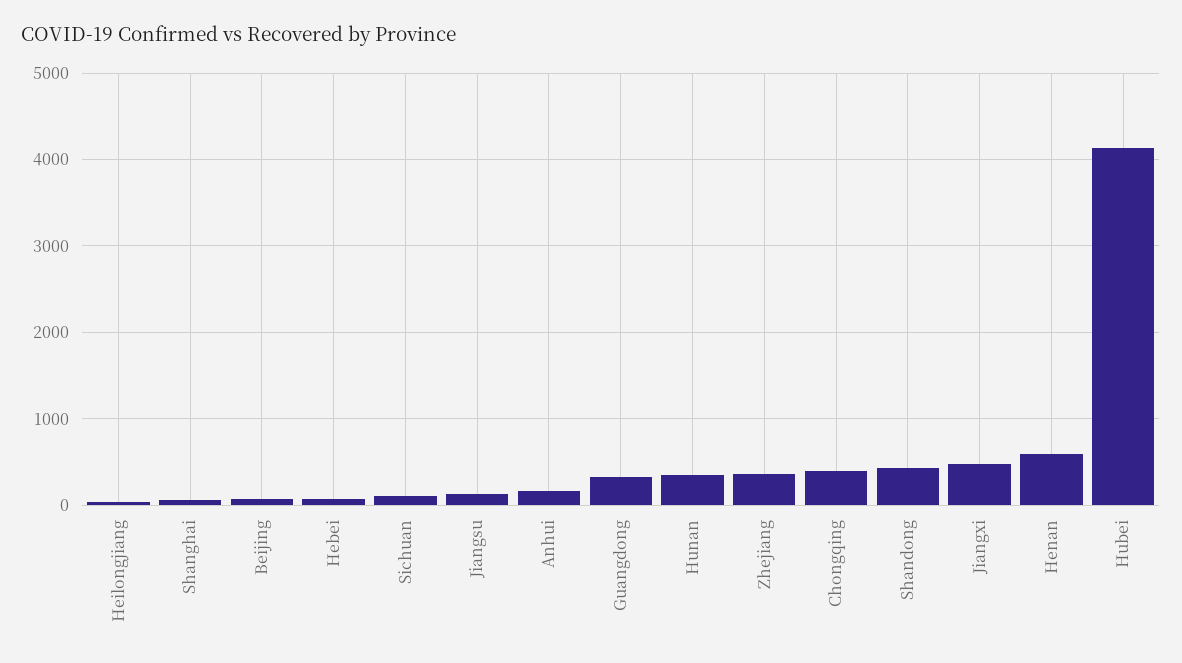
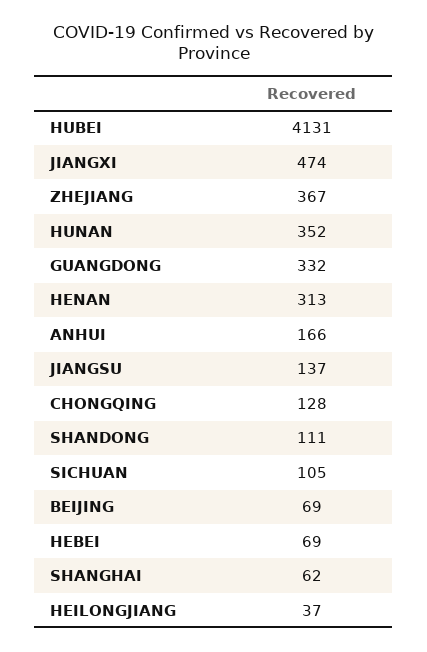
Chongqing: 400 -> 128
Shandong: 400 -> 111
Henan: 600 -> 313

